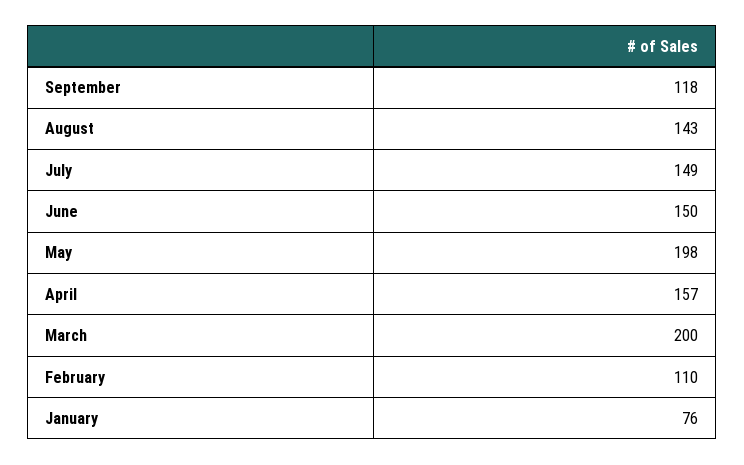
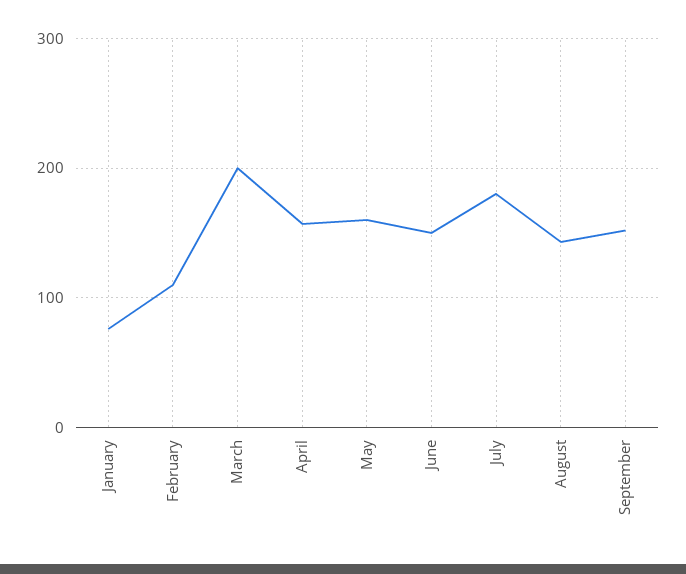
September: 118 -> 150
July: 149 -> 180
May: 198 -> 160

